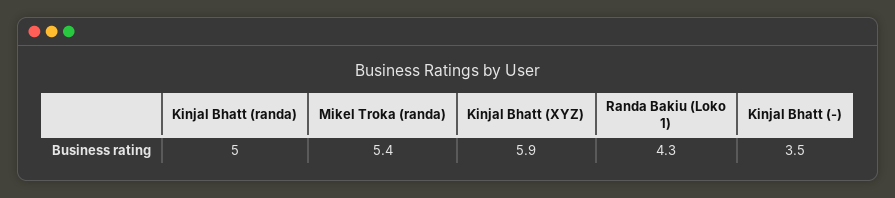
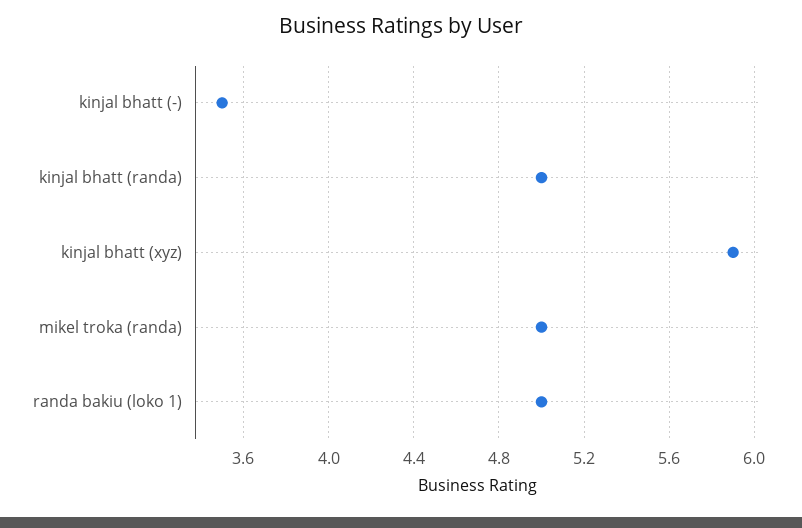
Mikel Troka (randa): 5.4 -> 5
Randa Bakiu (Loko 1): 4.3 -> 5

